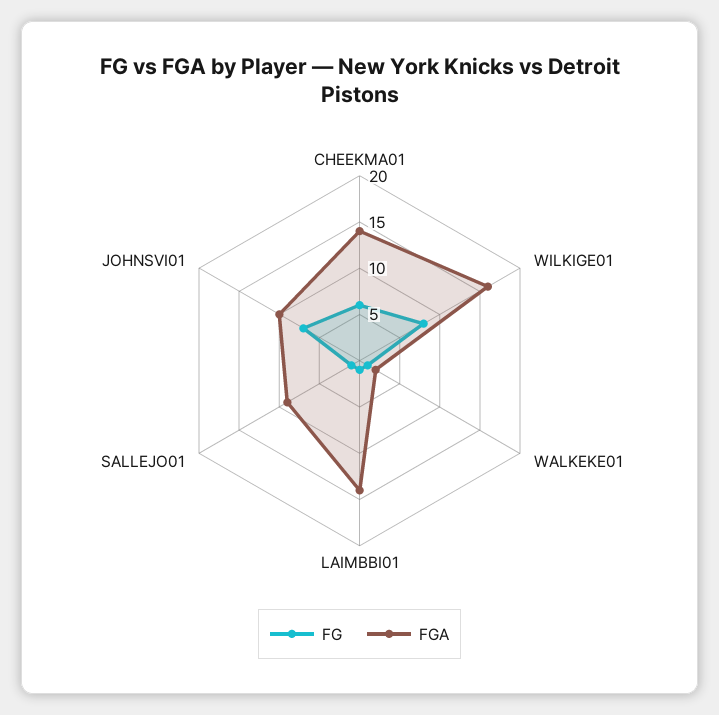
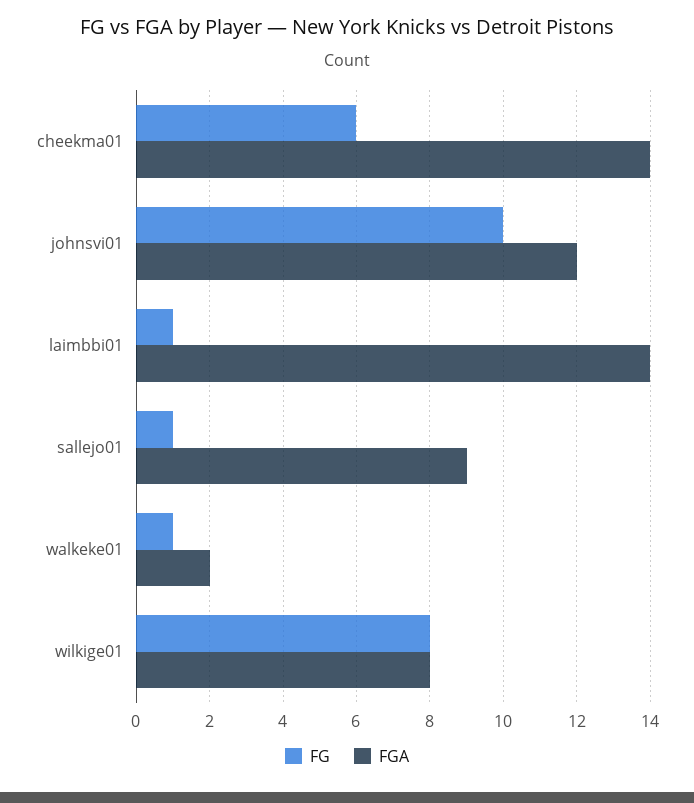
FGA, WILKIGE01: 16 -> 8
FG, JOHNSVI01: 7 -> 10
FGA, JOHNSVI01: 10 -> 12

